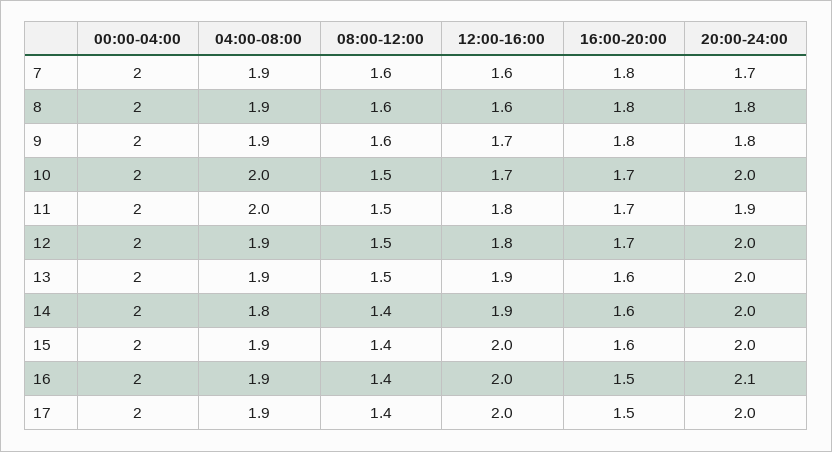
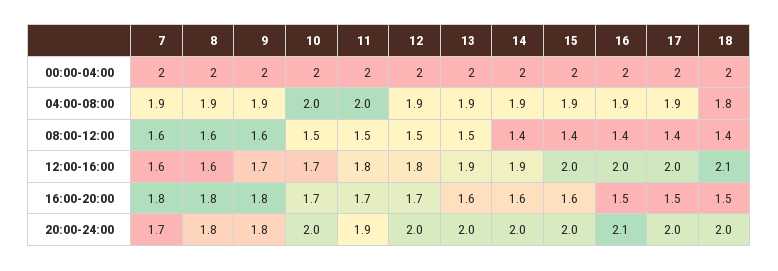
04:00-08:00, 14: 1.8 -> 1.9
00:00-04:00, 18: none -> 2
04:00-08:00, 18: none -> 1.8
08:00-12:00, 18: none -> 1.4
12:00-16:00, 18: none -> 2.1
16:00-20:00, 18: none -> 1.5
20:00-24:00, 18: none -> 2

